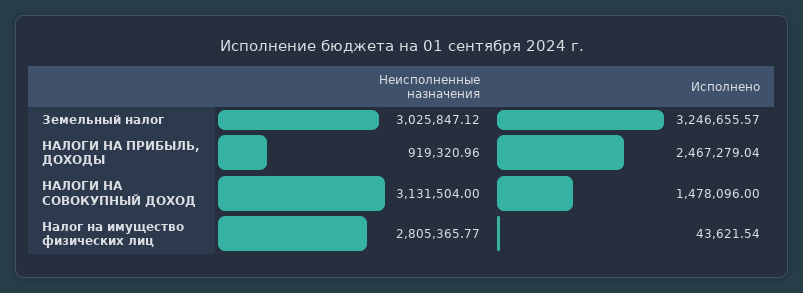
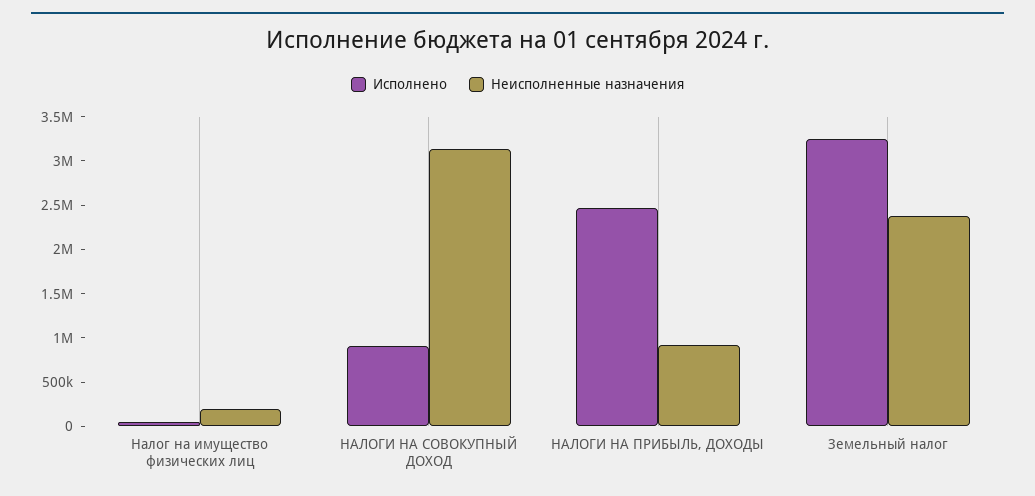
Неисполненные назначения, Земельный налог: 3025847.12 -> 2400000
Исполнено, НАЛОГИ НА СОВОКУПНЫЙ ДОХОД: 1478096 -> 900000
Неисполненные назначения, Налог на имущество физических лиц: 2805365.77 -> 200000

